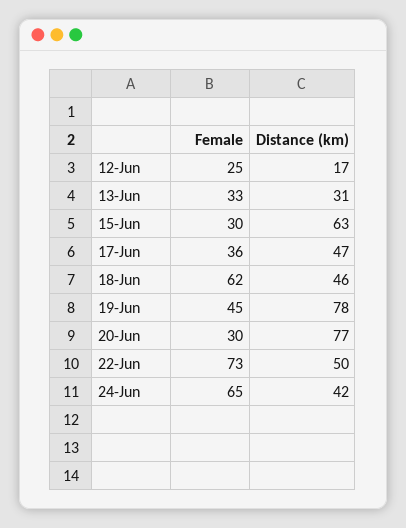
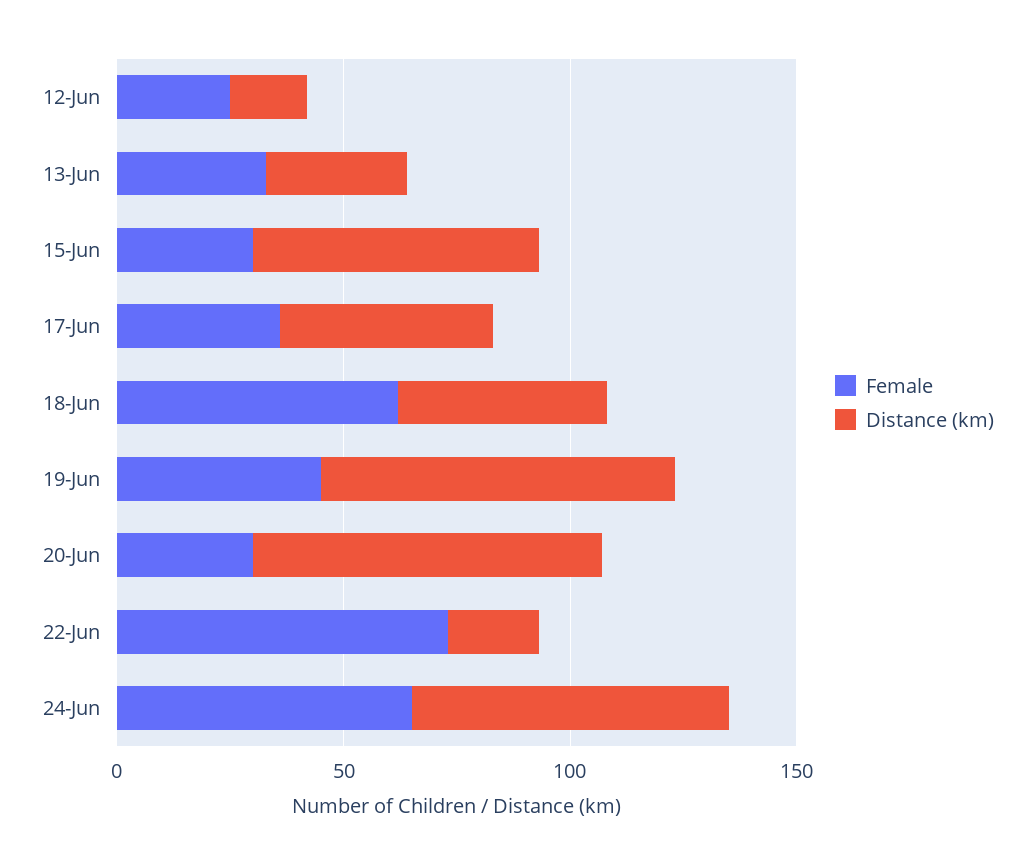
Distance (km), 22-Jun: 50 -> 20
Distance (km), 24-Jun: 42 -> 70

